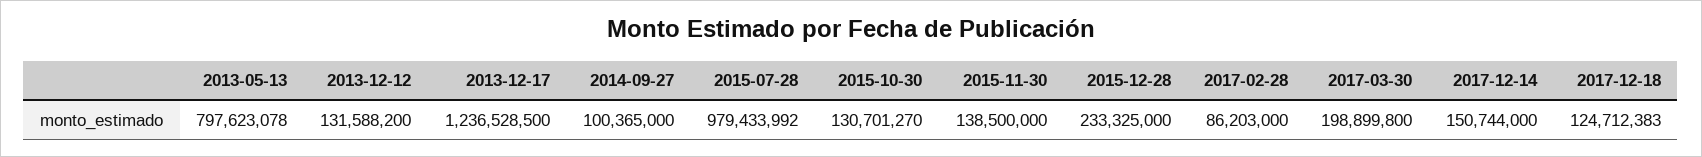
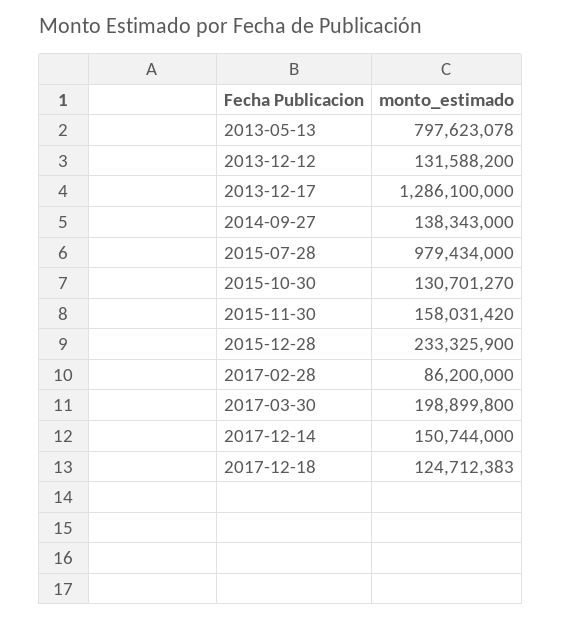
2013-12-17: 1236528500 -> 1286100000
2014-09-27: 100365000 -> 138343000
2015-07-28: 979433992 -> 979434000
2015-11-30: 138500000 -> 158031420
2015-12-28: 233325000 -> 233325900
2017-02-28: 86203000 -> 86200000

